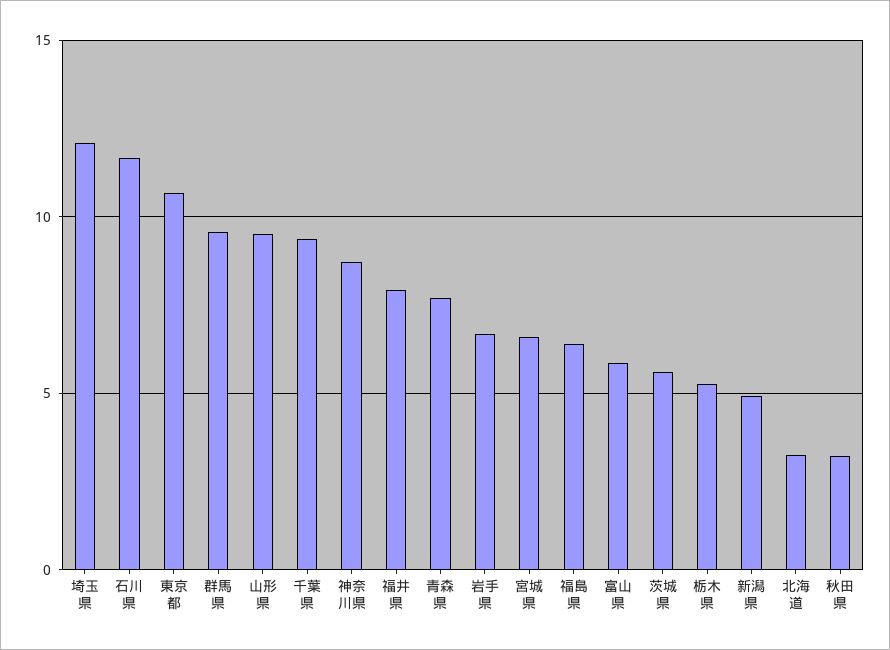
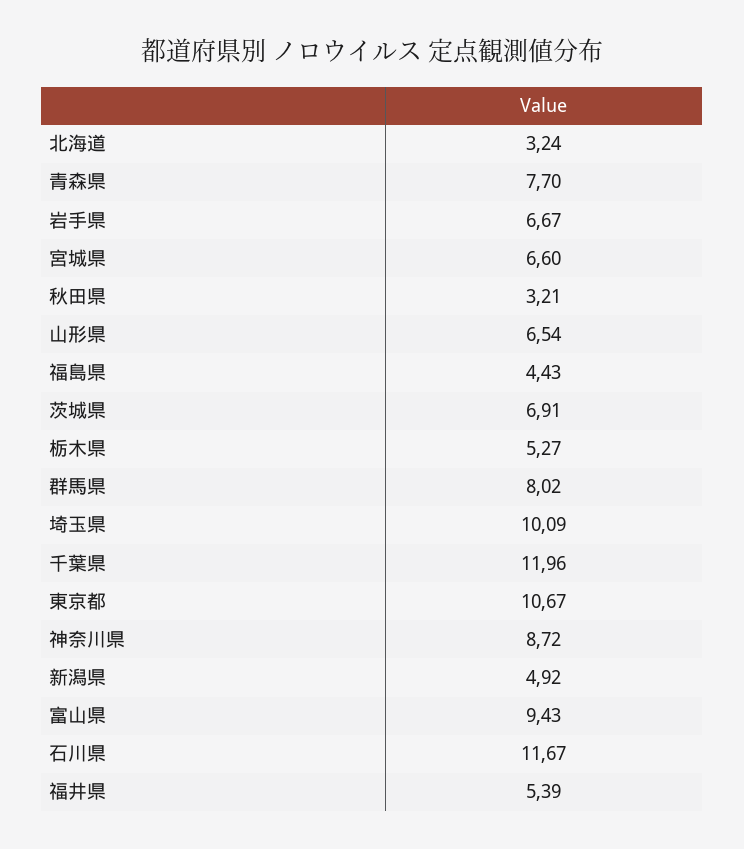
埼玉県: 12 -> 10.09
群馬県: 9.5 -> 8.02
山形県: 9.5 -> 6.54
千葉県: 9.5 -> 11.96
福井県: 8 -> 5.39
福島県: 6.5 -> 4.43
富山県: 6 -> 9.43
茨城県: 5.5 -> 6.91

